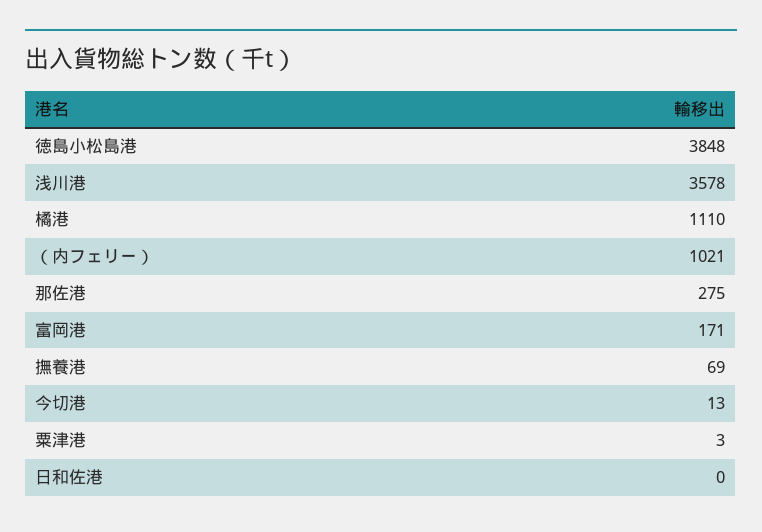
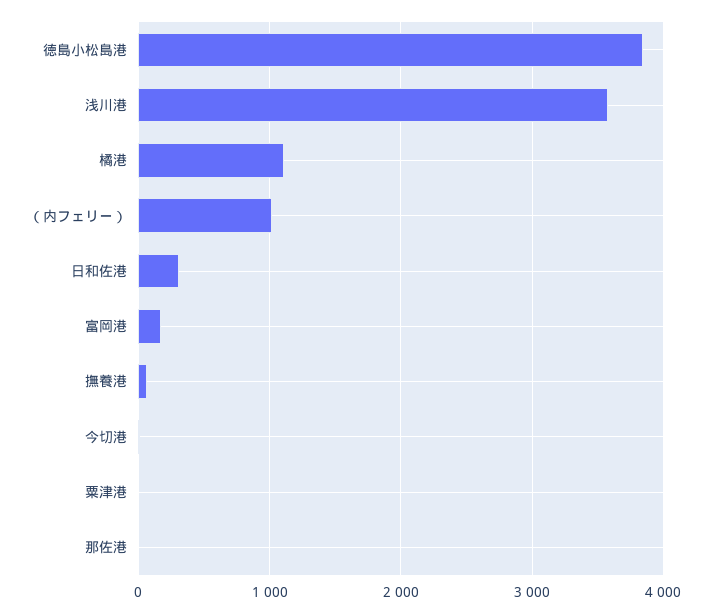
那佐港: 275 -> 0
日和佐港: 0 -> 300

